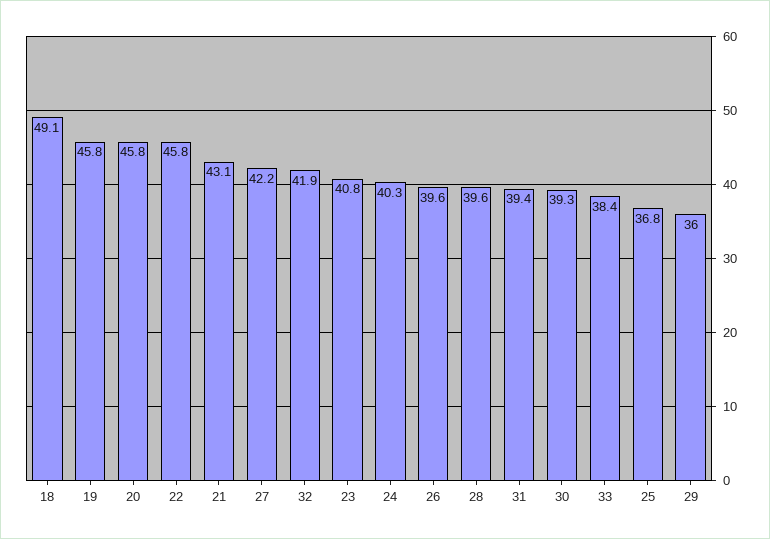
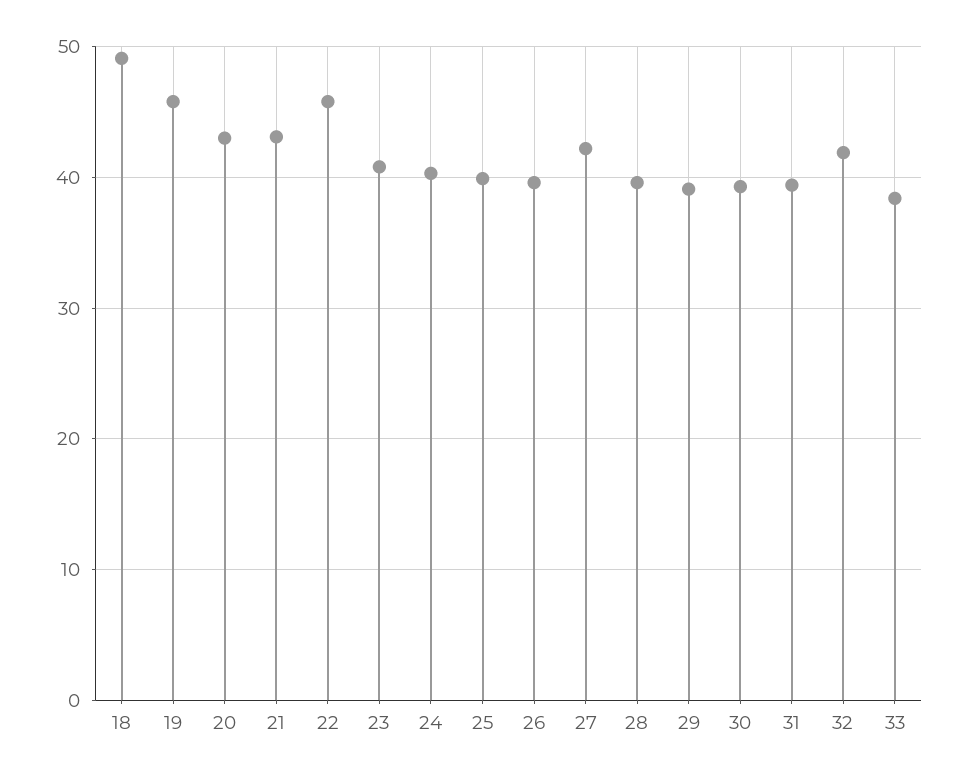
20: 45.8 -> 43
25: 36.8 -> 40
29: 36 -> 39

